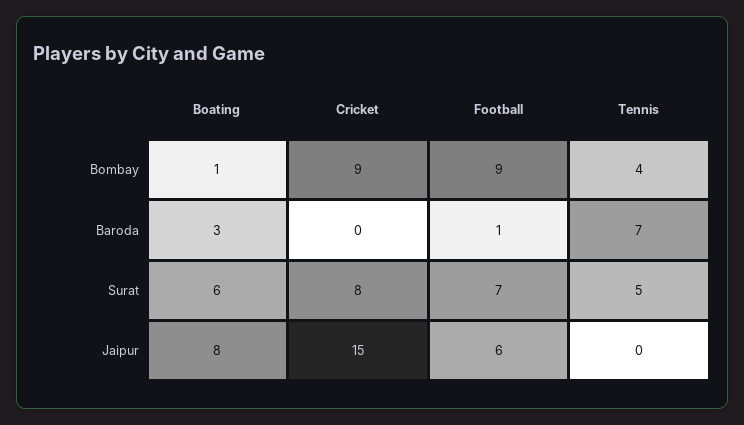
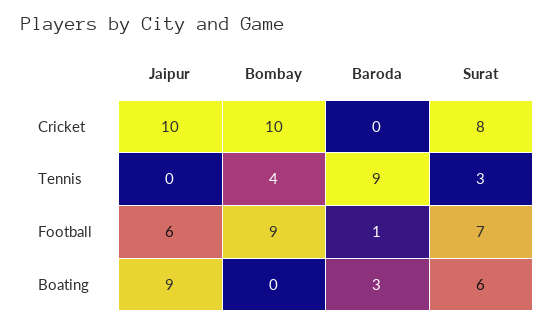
Boating, Bombay: 1 -> 0
Cricket, Bombay: 9 -> 10
Tennis, Baroda: 7 -> 9
Tennis, Surat: 5 -> 3
Boating, Jaipur: 8 -> 9
Cricket, Jaipur: 15 -> 10

